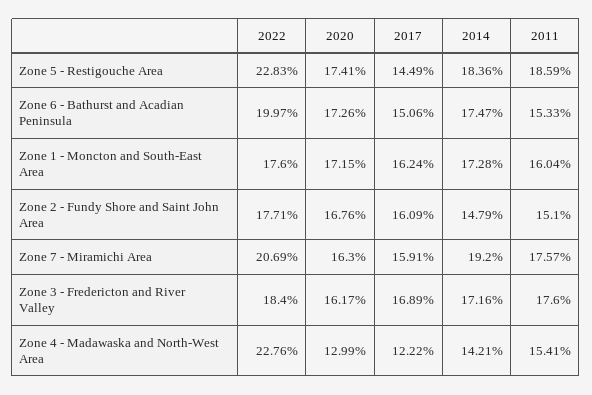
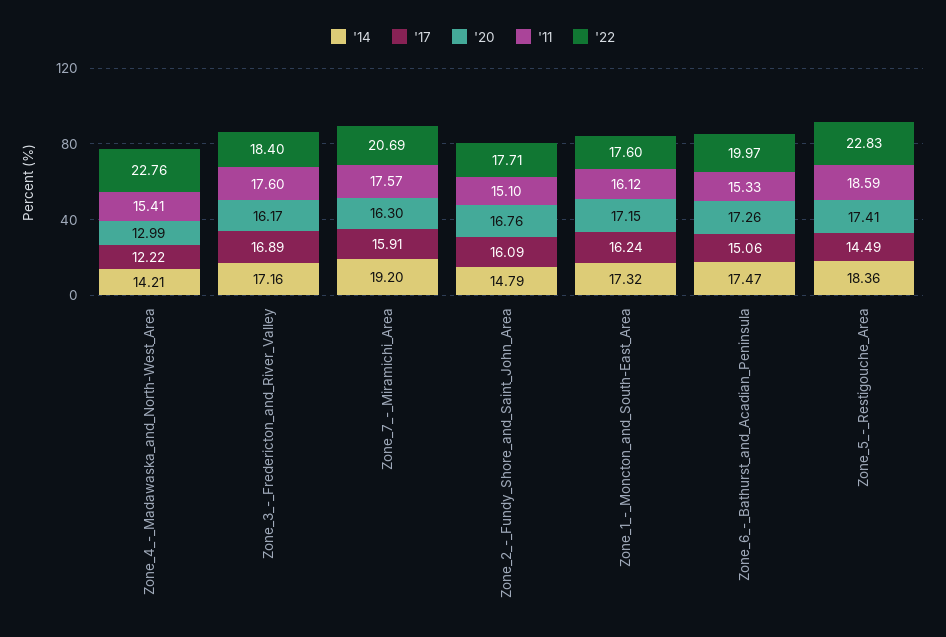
2014, Zone 1 - Moncton and South-East Area: 17.28 -> 17.32
2011, Zone 1 - Moncton and South-East Area: 16.04 -> 16.12

